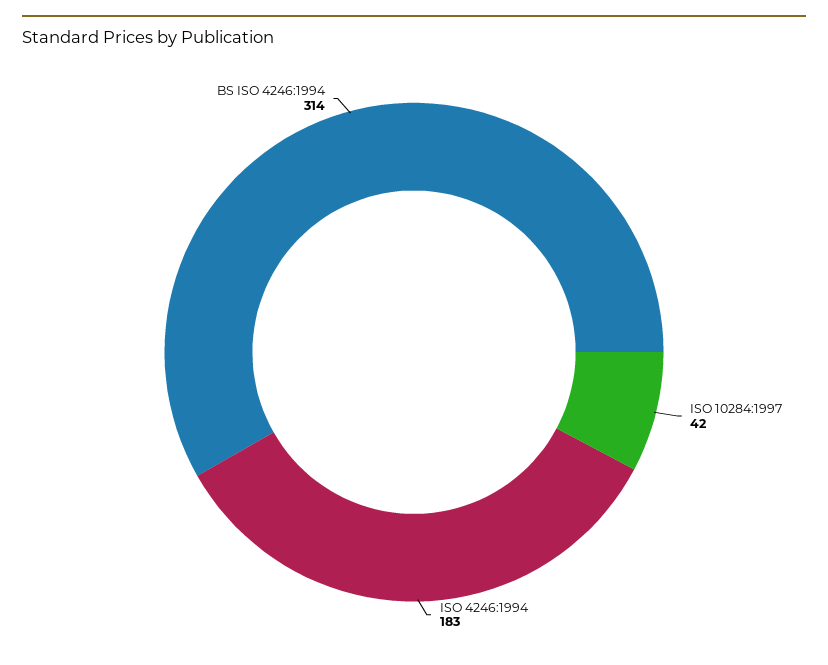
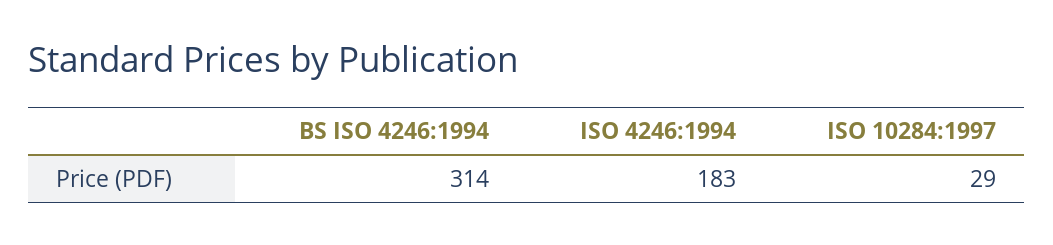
ISO 10284:1997: 42 -> 29

